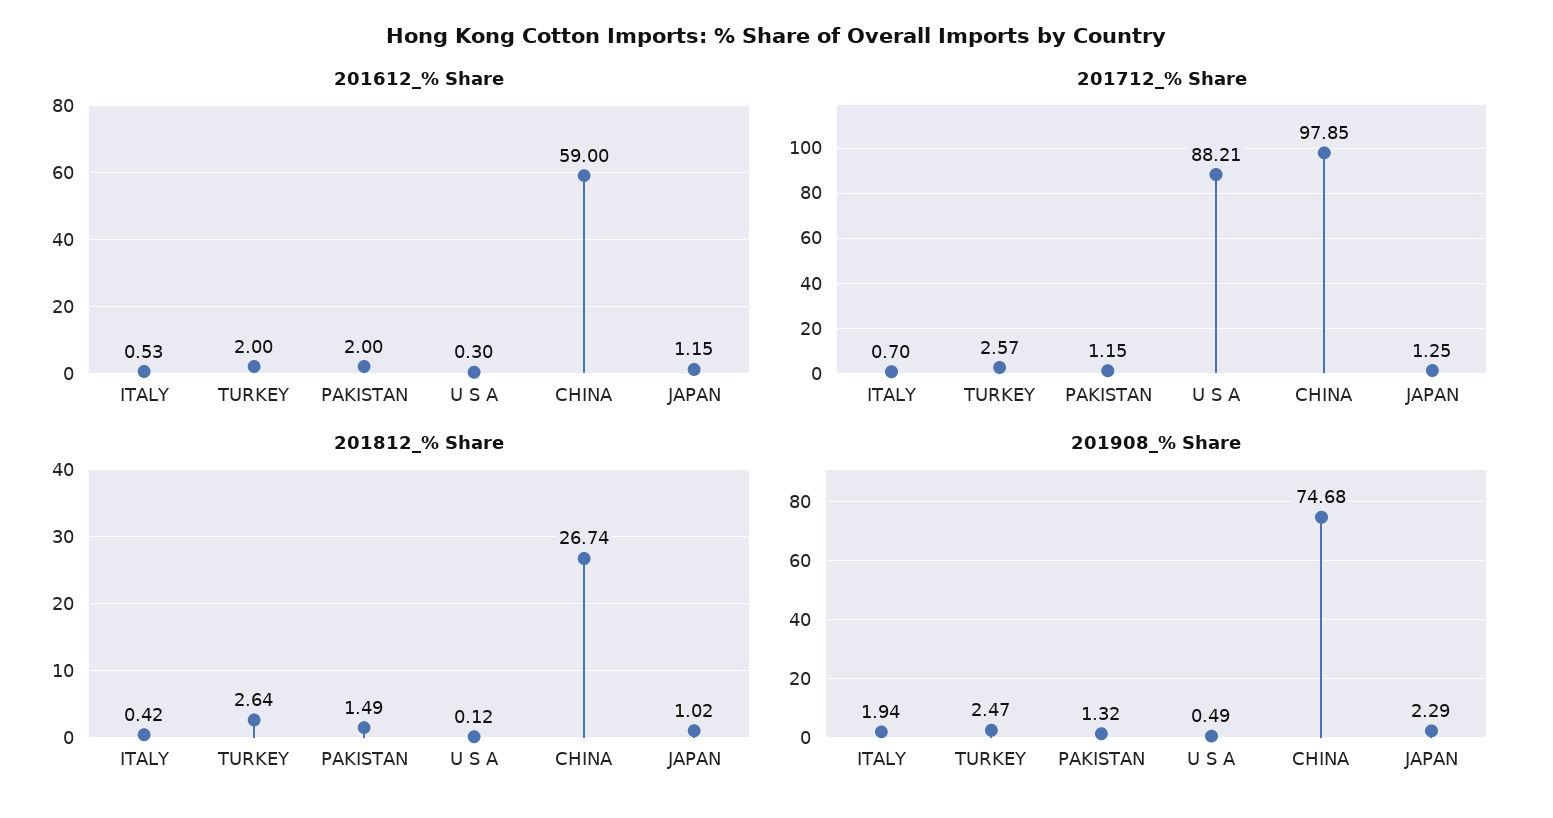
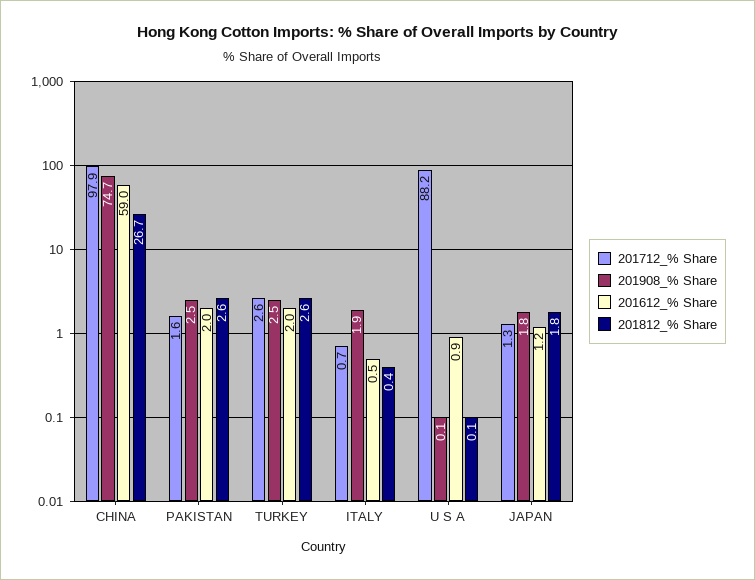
201612_% Share, U S A: 0.3 -> 0.9
201712_% Share, PAKISTAN: 1.15 -> 1.6
201812_% Share, PAKISTAN: 1.49 -> 2.6
201812_% Share, JAPAN: 1.02 -> 1.8
201908_% Share, PAKISTAN: 1.32 -> 2.5
201908_% Share, U S A: 0.49 -> 0.1
201908_% Share, JAPAN: 2.29 -> 1.8

